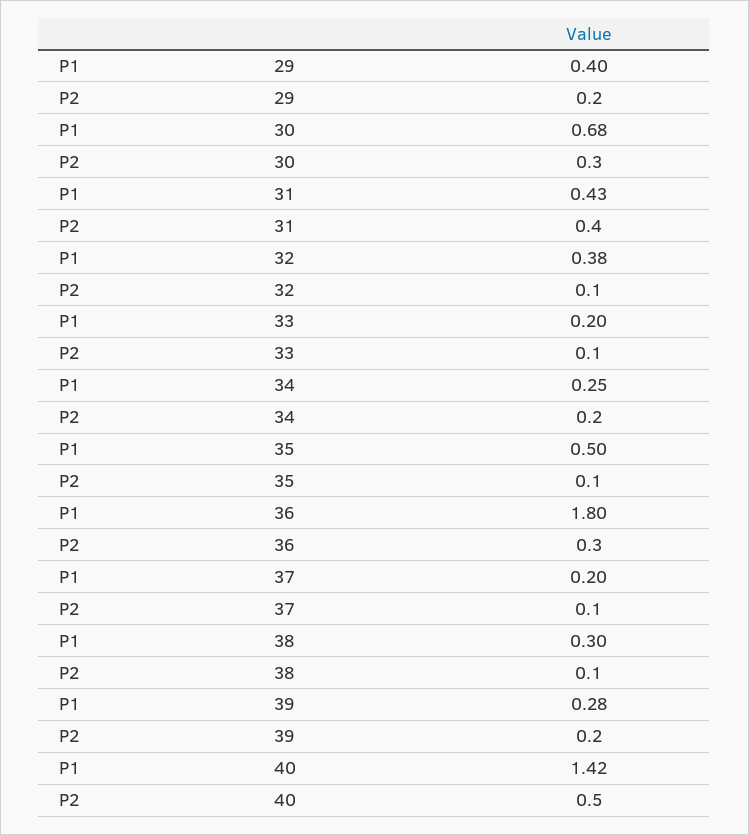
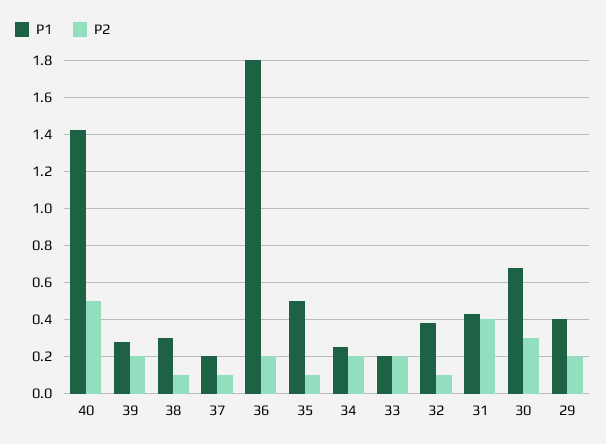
P2, 33: 0.1 -> 0.2
P2, 36: 0.3 -> 0.2

